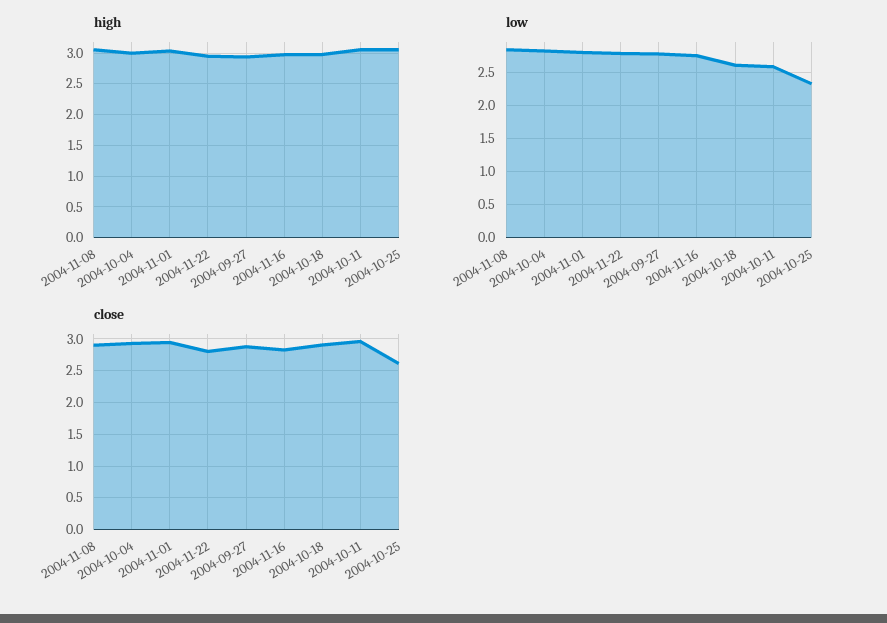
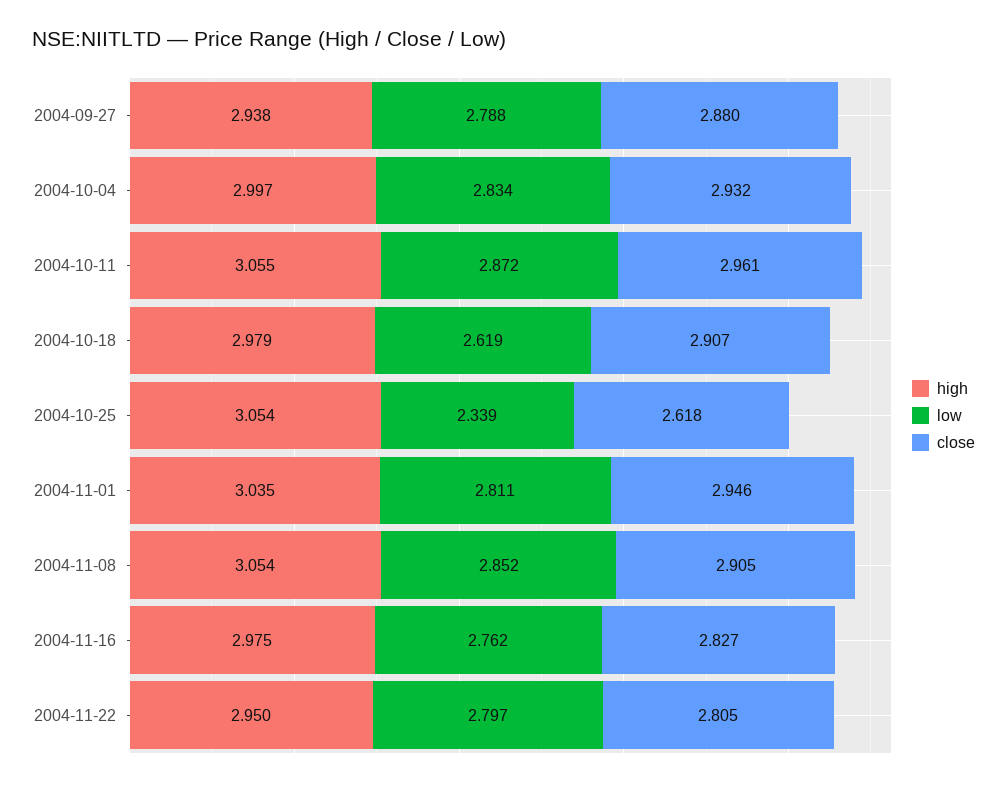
low, 2004-10-11: 2.6 -> 2.872

